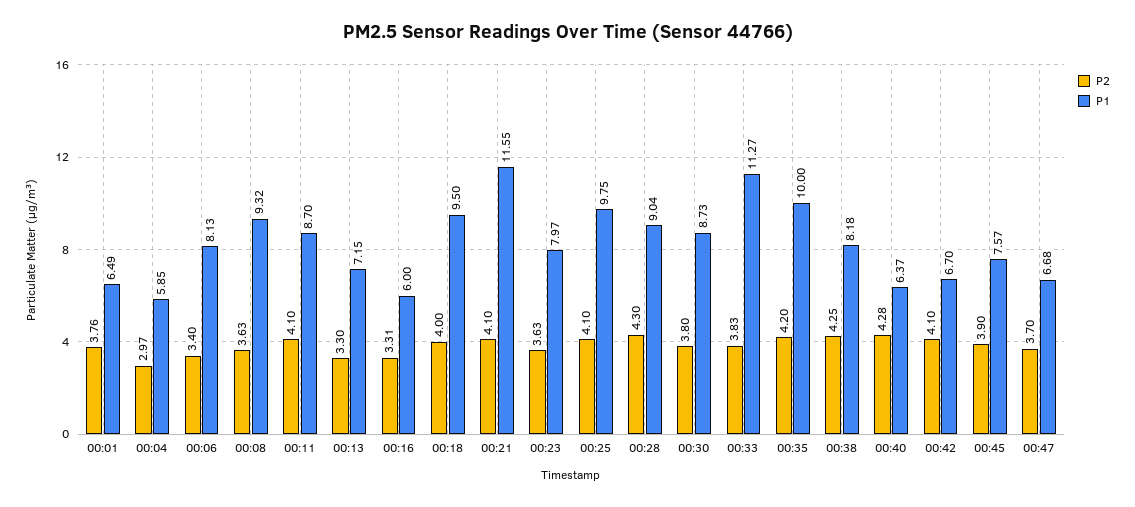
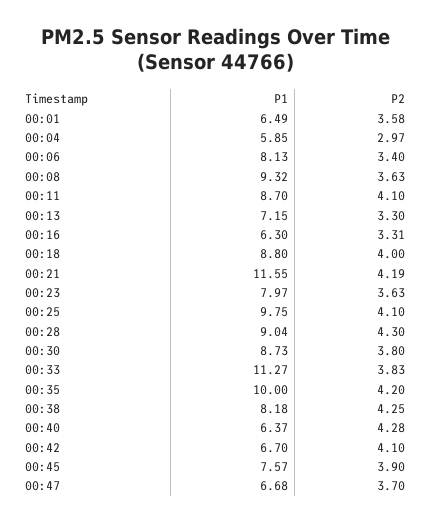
P2, 00:01: 3.76 -> 3.58
P1, 00:16: 6 -> 6.3
P1, 00:18: 9.5 -> 8.8
P2, 00:21: 4.1 -> 4.19

